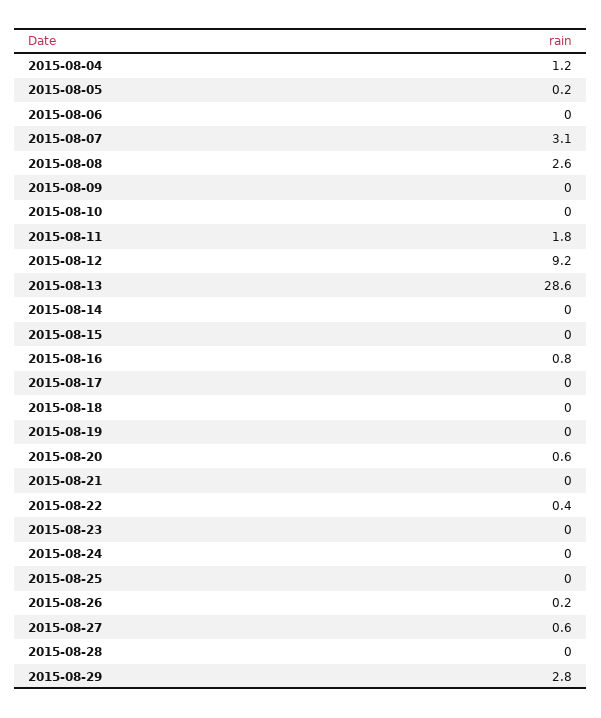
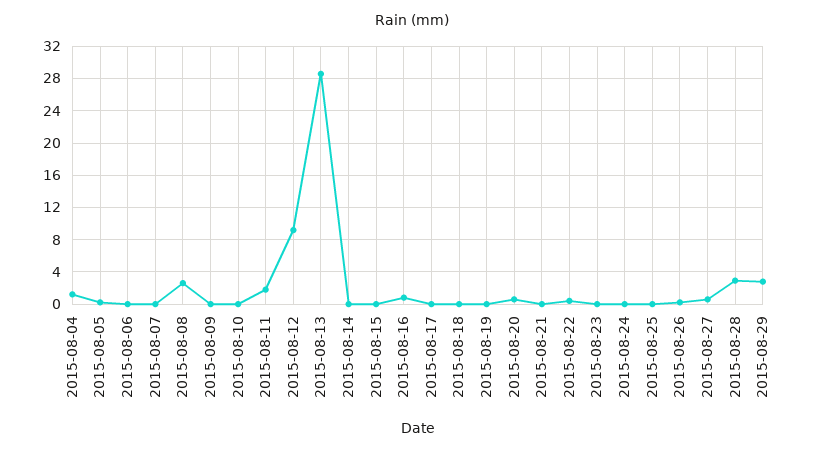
2015-08-07: 3.1 -> 0
2015-08-28: 0 -> 3

